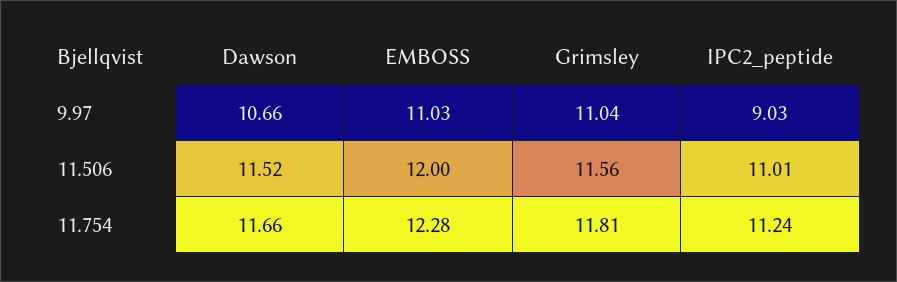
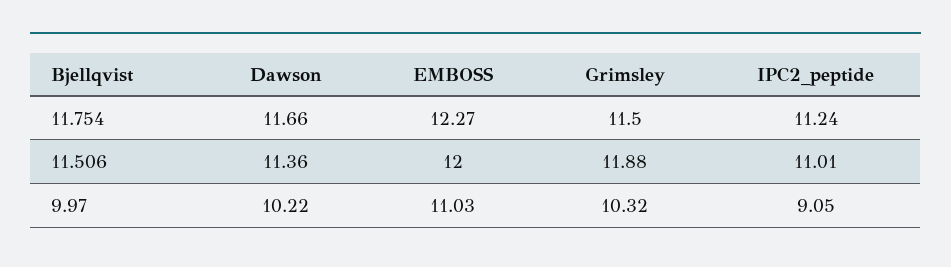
Dawson, 9.97: 10.66 -> 10.22
Grimsley, 9.97: 11.04 -> 10.32
IPC2_peptide, 9.97: 9.03 -> 9.05
Dawson, 11.506: 11.52 -> 11.36
Grimsley, 11.506: 11.56 -> 11.88
EMBOSS, 11.754: 12.28 -> 12.27
Grimsley, 11.754: 11.81 -> 11.5

